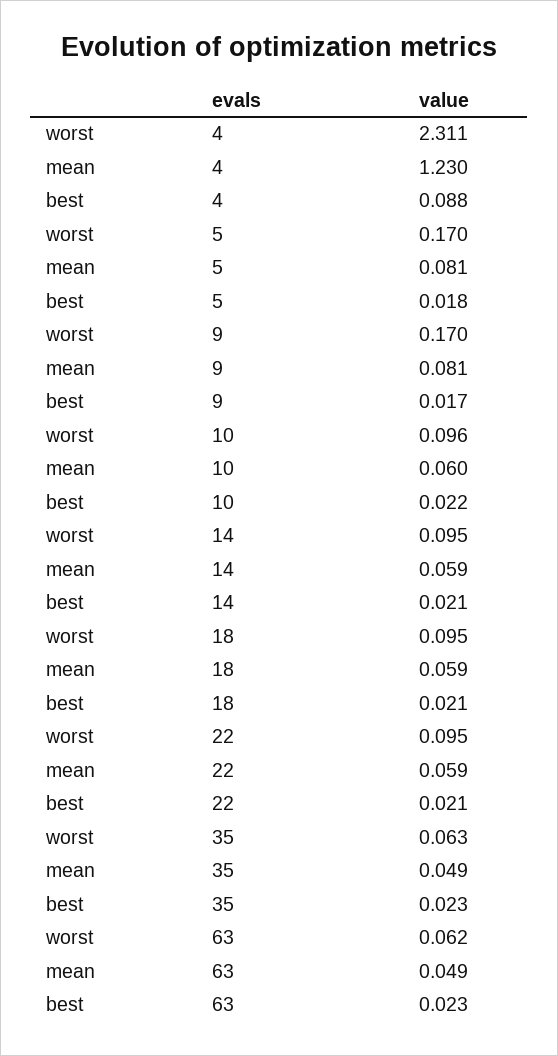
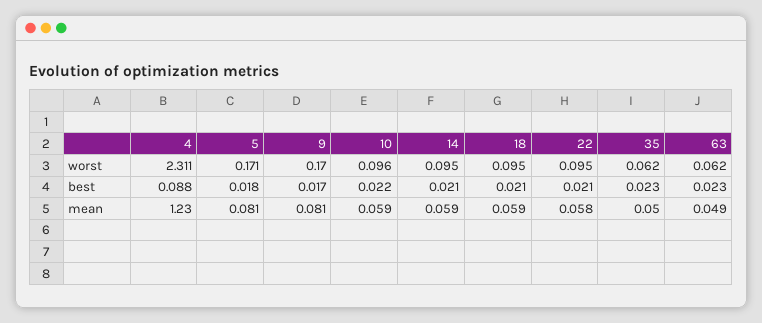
worst, 5: 0.17 -> 0.171
mean, 10: 0.06 -> 0.059
mean, 22: 0.059 -> 0.058
worst, 35: 0.063 -> 0.062
mean, 35: 0.049 -> 0.05

